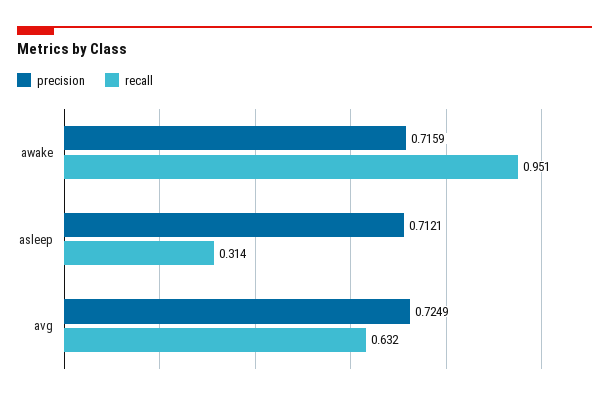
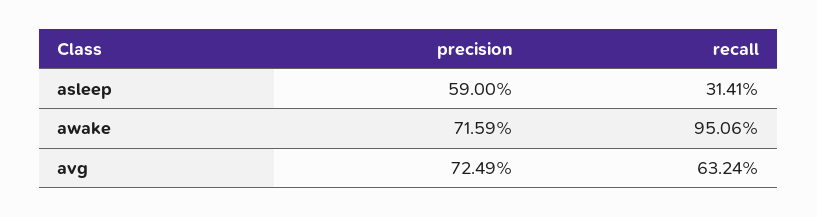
precision, asleep: 0.7121 -> 0.59

